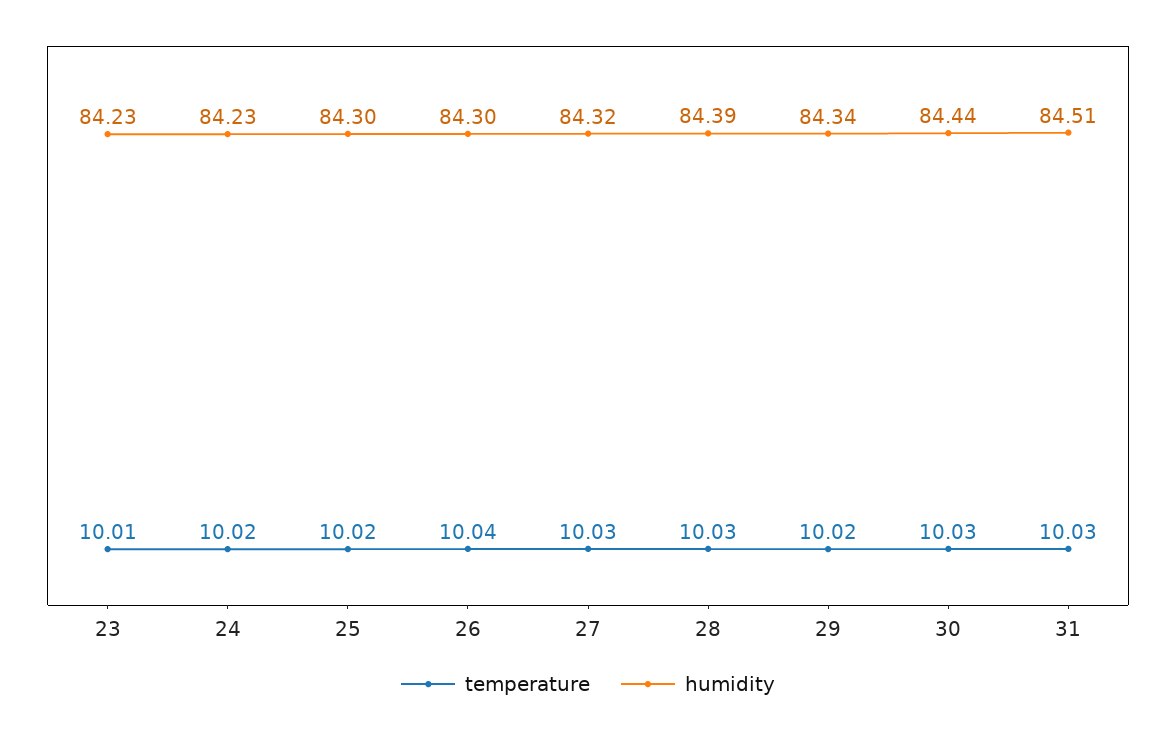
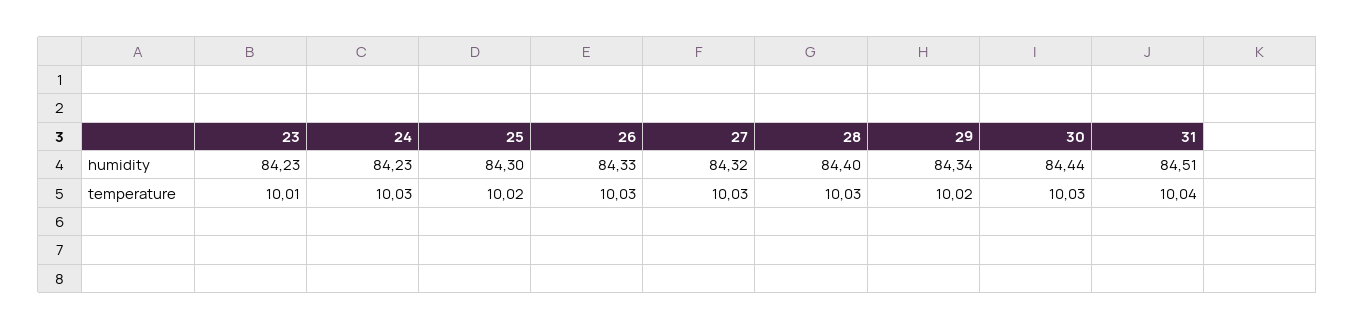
temperature, 24: 10.02 -> 10.03
temperature, 26: 10.04 -> 10.03
humidity, 26: 84.3 -> 84.33
humidity, 28: 84.39 -> 84.4
temperature, 31: 10.03 -> 10.04

